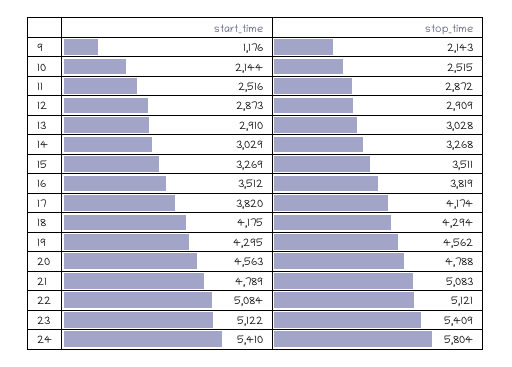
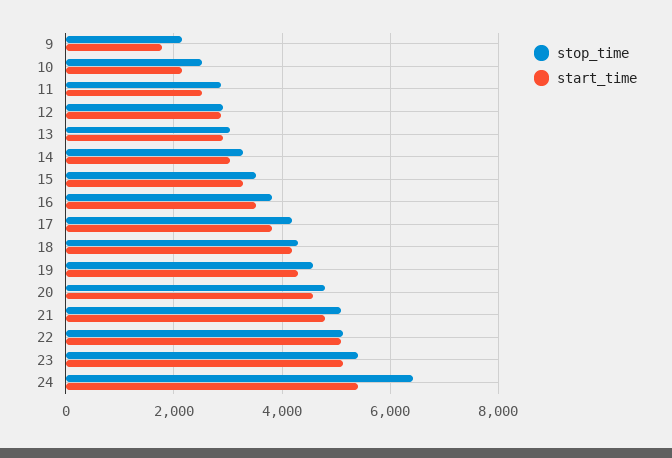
start_time, 9: 1176 -> 1800
stop_time, 24: 5804 -> 6400

